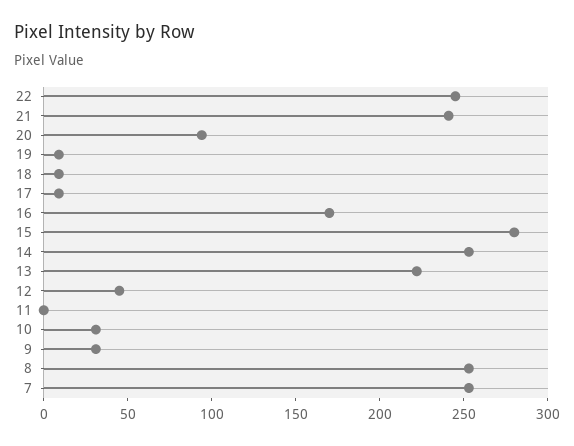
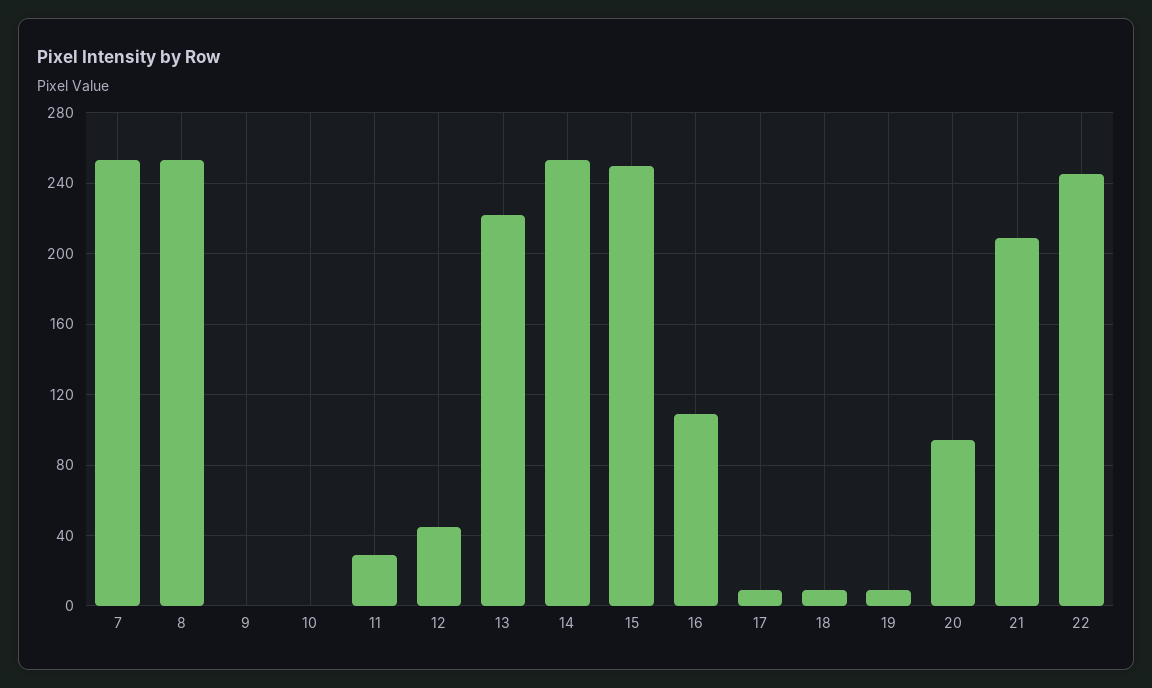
21: 240 -> 210
16: 170 -> 110
15: 280 -> 250
11: 0 -> 30
10: 30 -> 0
9: 30 -> 0

